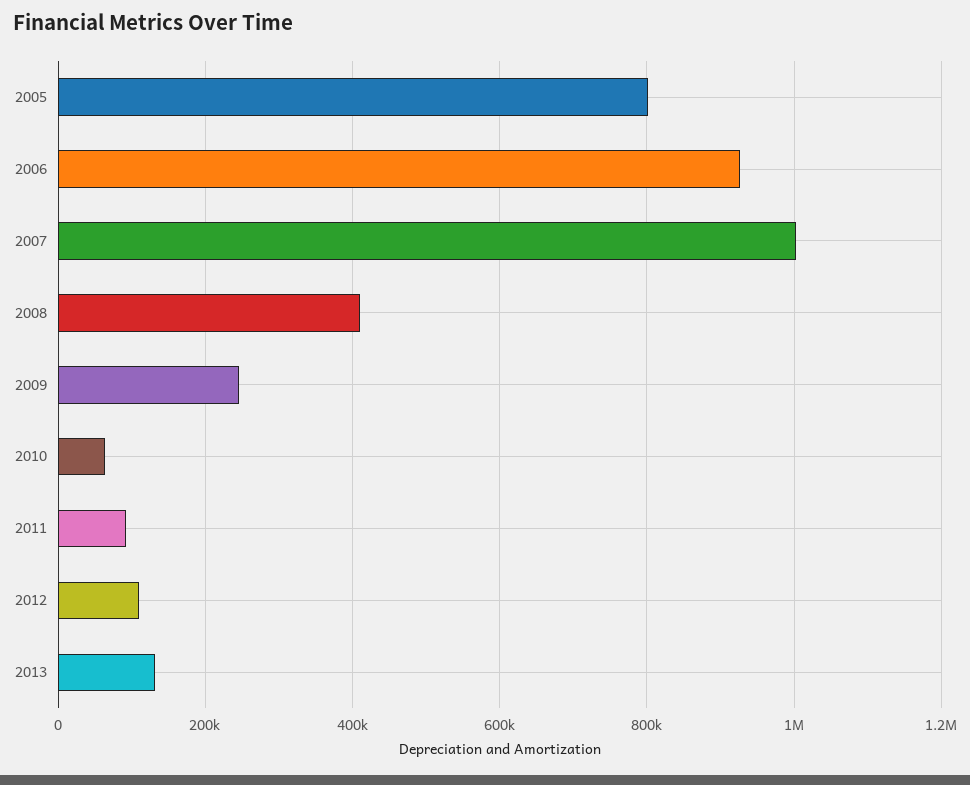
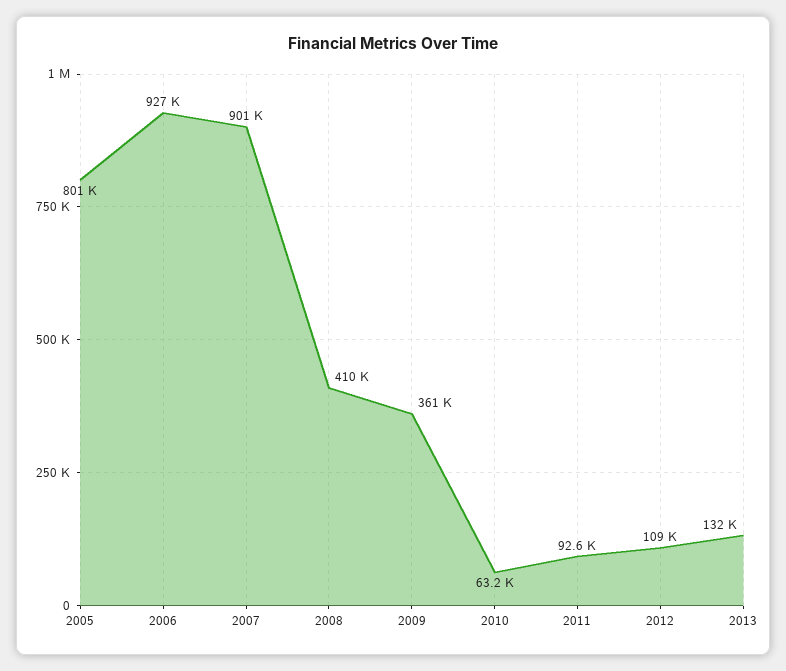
2007: 1000000 -> 901000
2009: 240000 -> 361000

